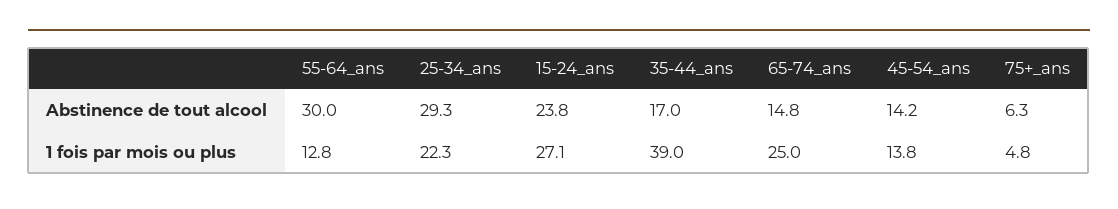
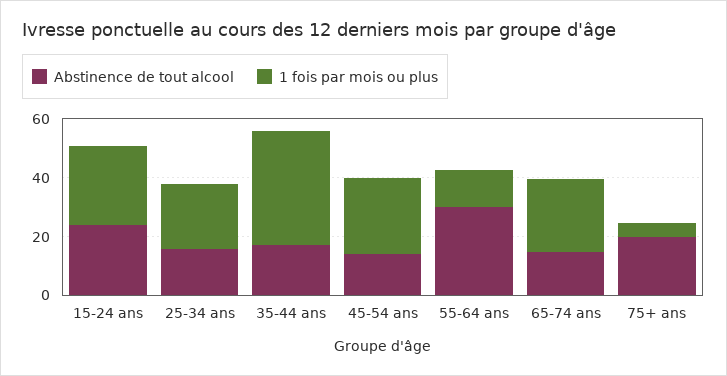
Abstinence de tout alcool, 25-34_ans: 29.3 -> 15
Abstinence de tout alcool, 75+_ans: 6.3 -> 20
1 fois par mois ou plus, 45-54_ans: 13.8 -> 25

